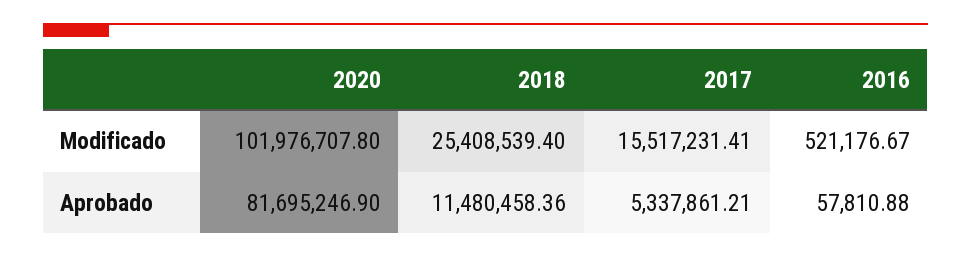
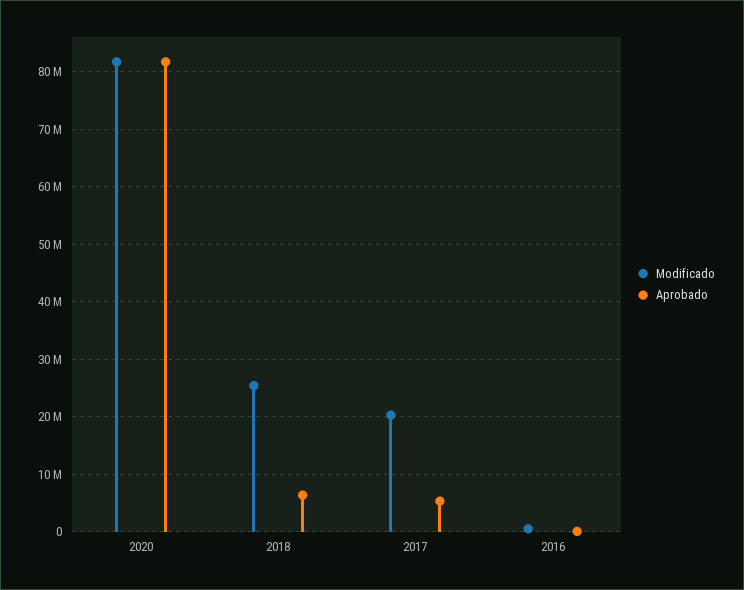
Modificado, 2020: 101976707.8 -> 82000000
Modificado, 2017: 15517231.41 -> 20000000
Aprobado, 2018: 11480458.36 -> 6000000

